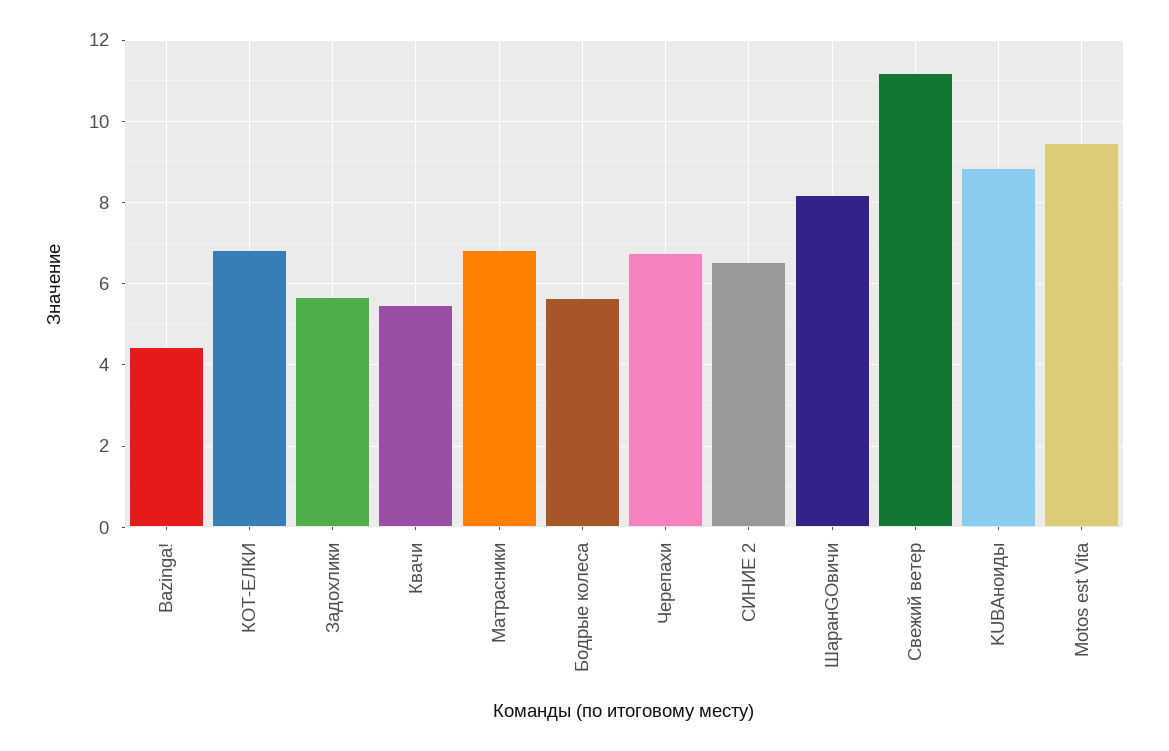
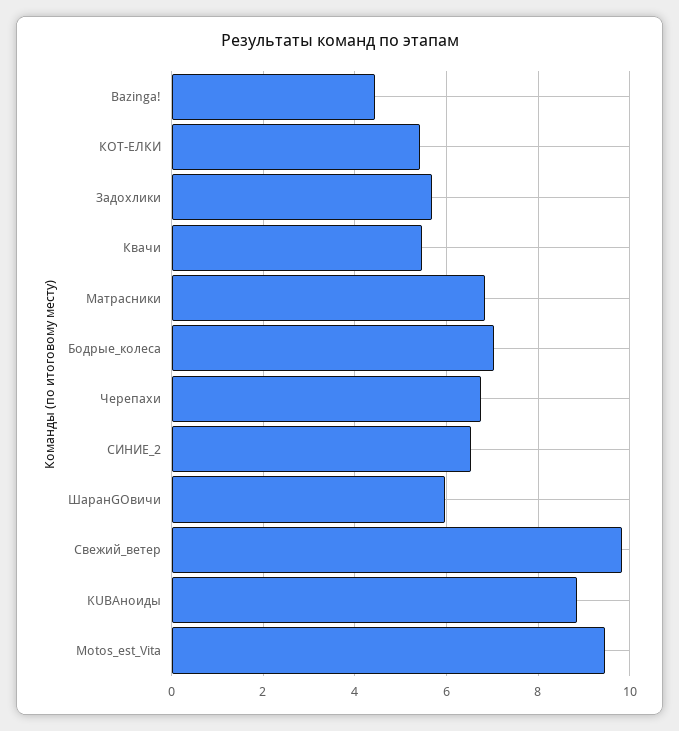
КОТ-ЕЛКИ: 6.8 -> 5.4
Бодрые колеса: 5.6 -> 7
ШаранGOвичи: 8.2 -> 6
Свежий ветер: 11.2 -> 9.8

